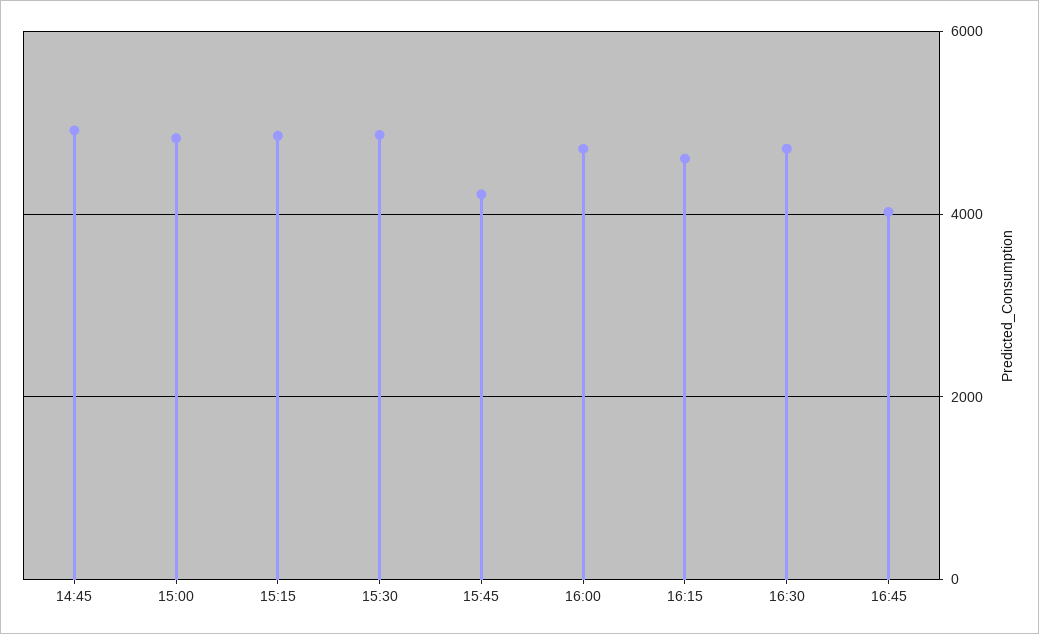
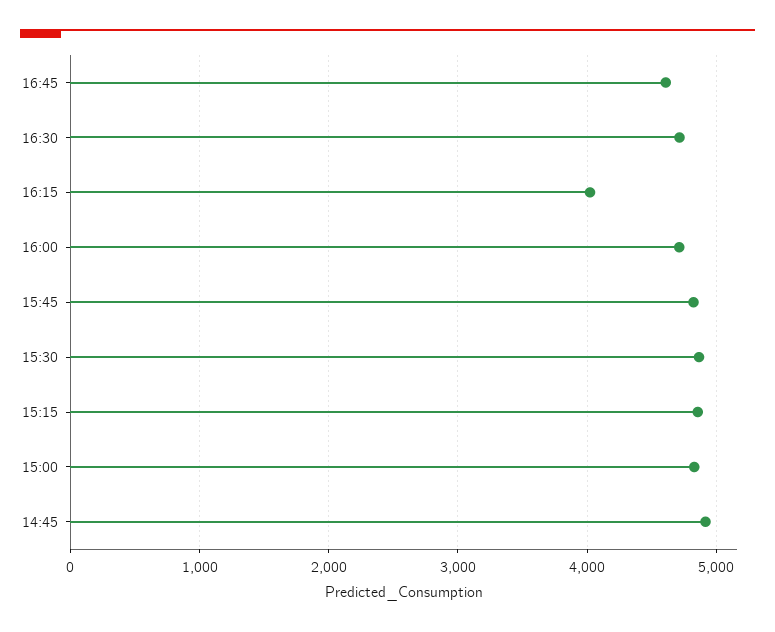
15:45: 4200 -> 4800
16:15: 4600 -> 4000
16:45: 4000 -> 4600

